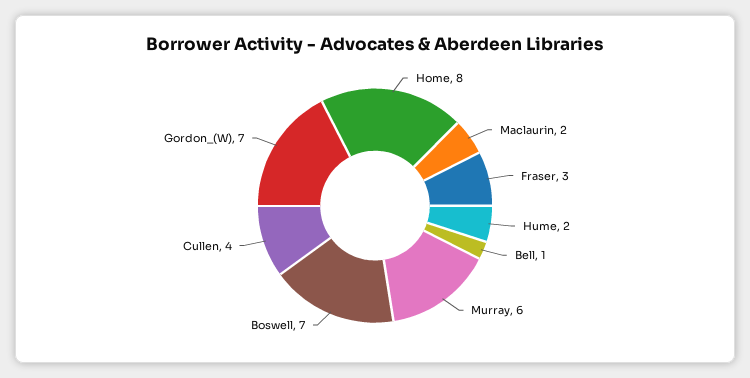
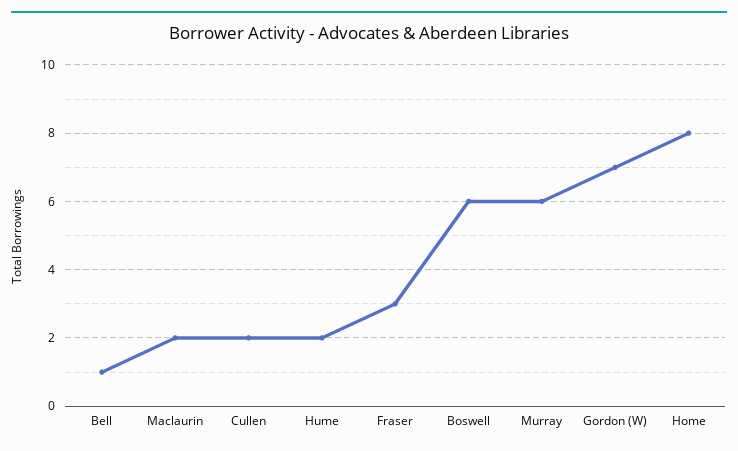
Boswell: 7 -> 6
Cullen: 4 -> 2

